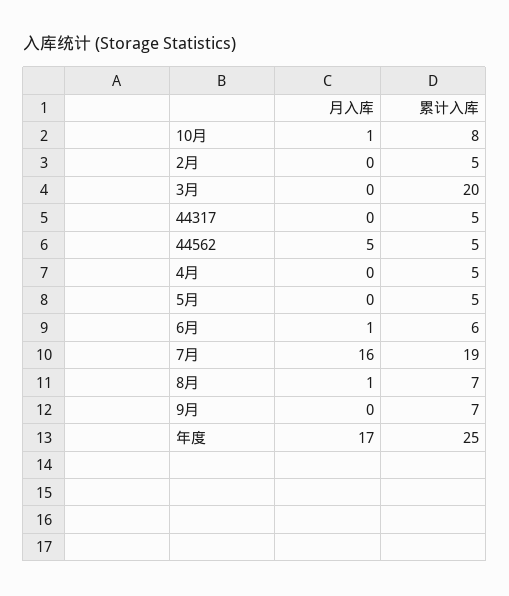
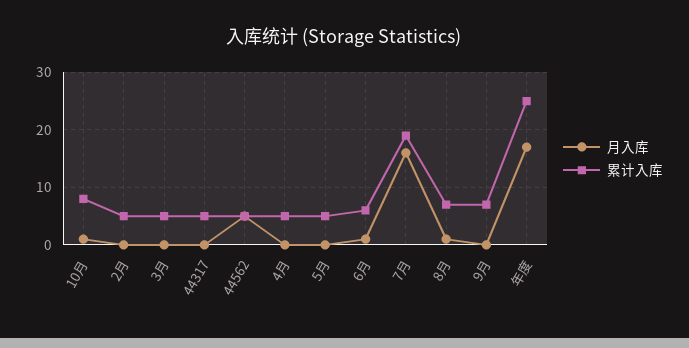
累计入库, 3月: 20 -> 5

